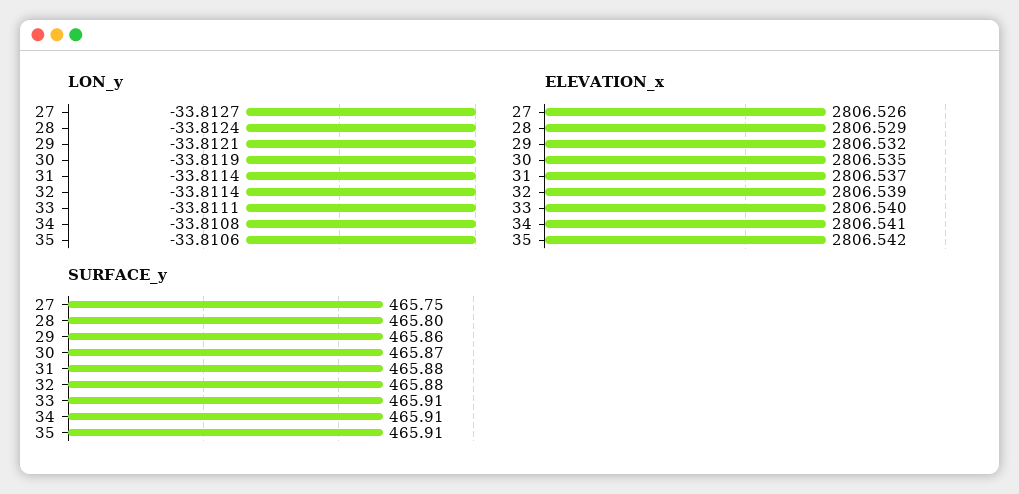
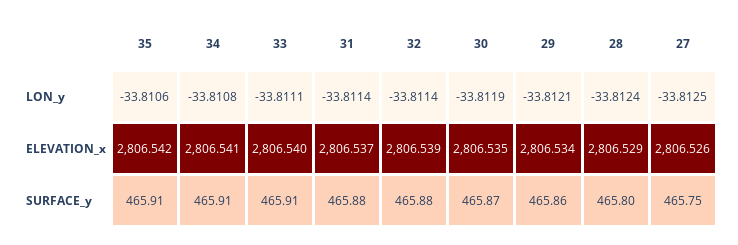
LON_y, 27: -33.8127 -> -33.8125
ELEVATION_x, 29: 2806.532 -> 2806.534

